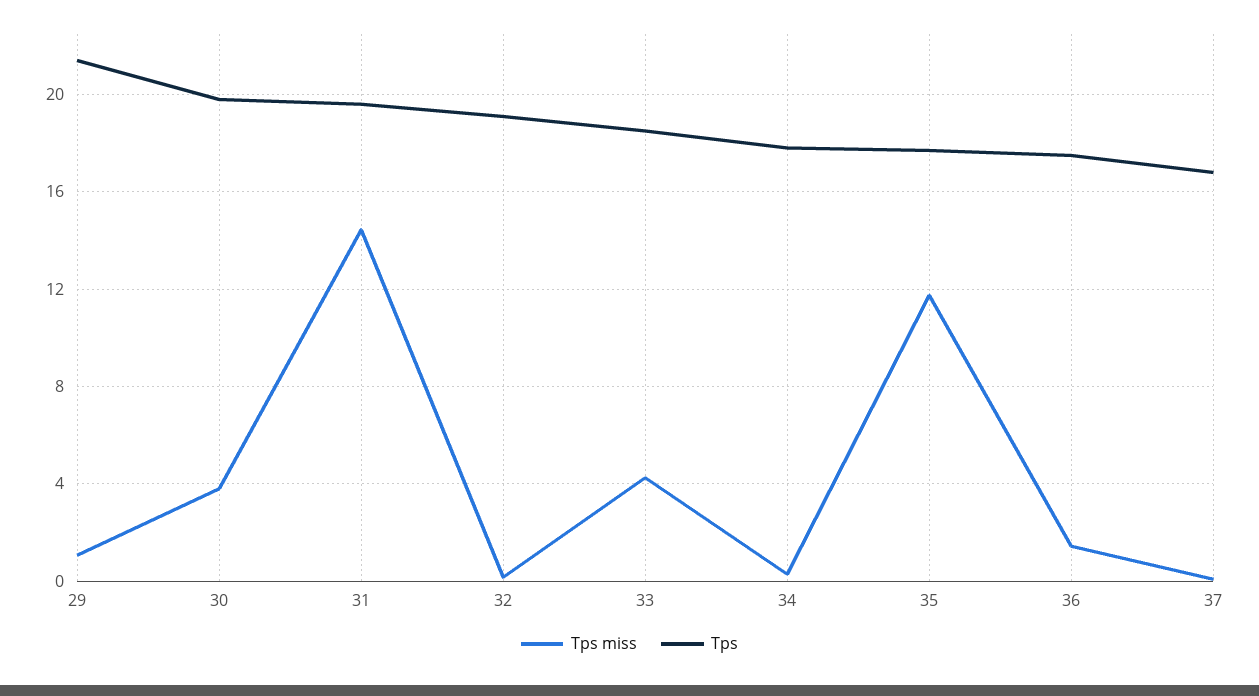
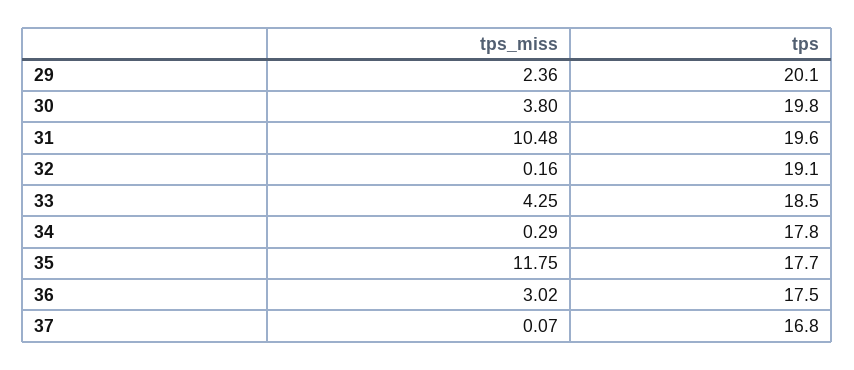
Tps miss, 29: 1 -> 2.36
Tps, 29: 21.5 -> 20.1
Tps miss, 31: 14.5 -> 10.48
Tps miss, 36: 1.5 -> 3.02

